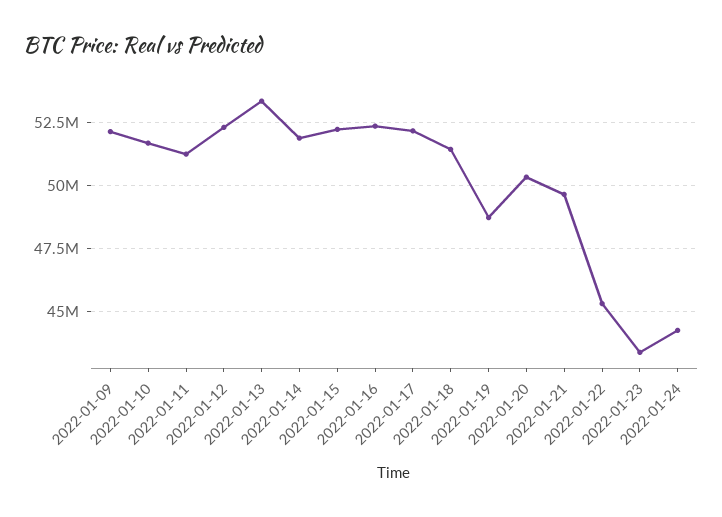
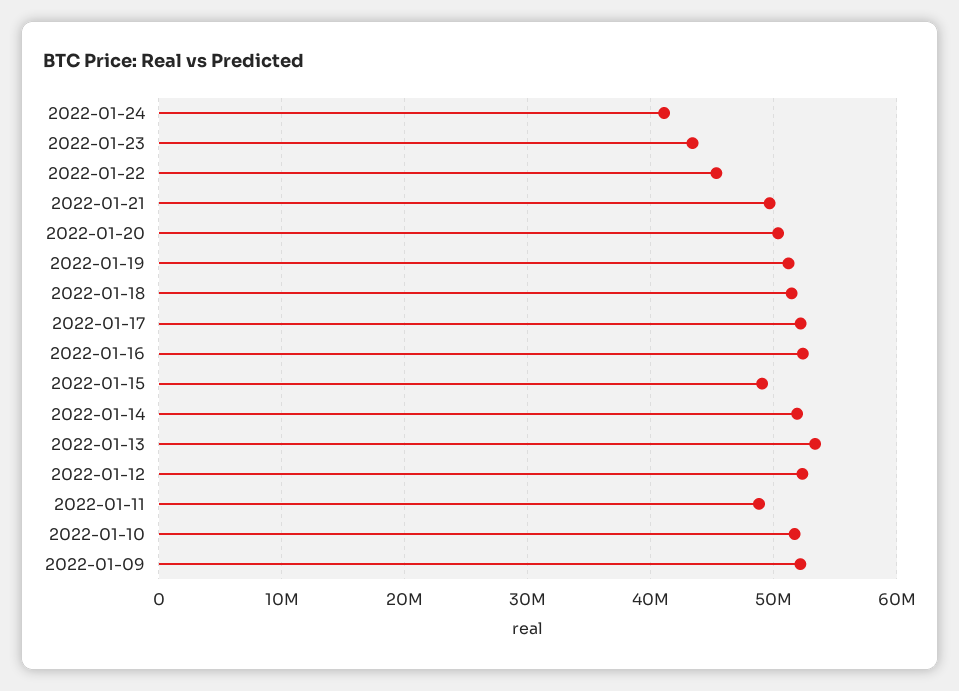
2022-01-11: 51250000 -> 49000000
2022-01-15: 52250000 -> 49000000
2022-01-19: 48750000 -> 51000000
2022-01-24: 44250000 -> 41000000

